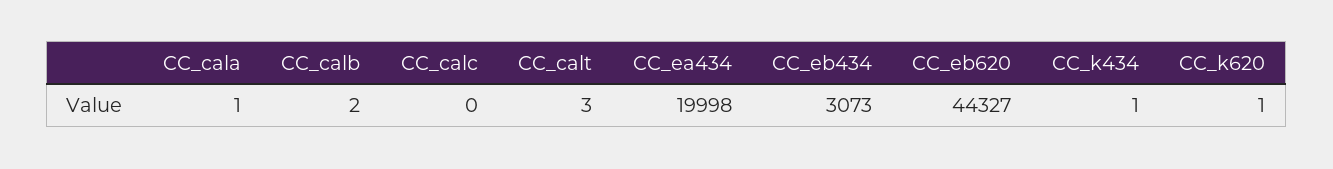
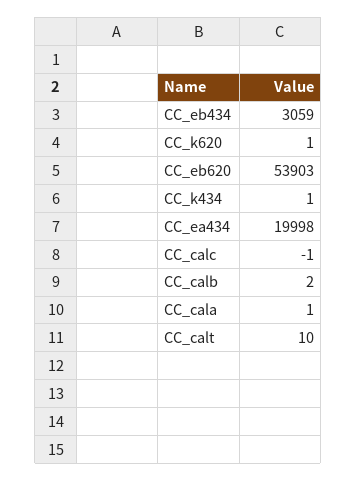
CC_calc: 0 -> -1
CC_calt: 3 -> 10
CC_eb434: 3073 -> 3059
CC_eb620: 44327 -> 53903

